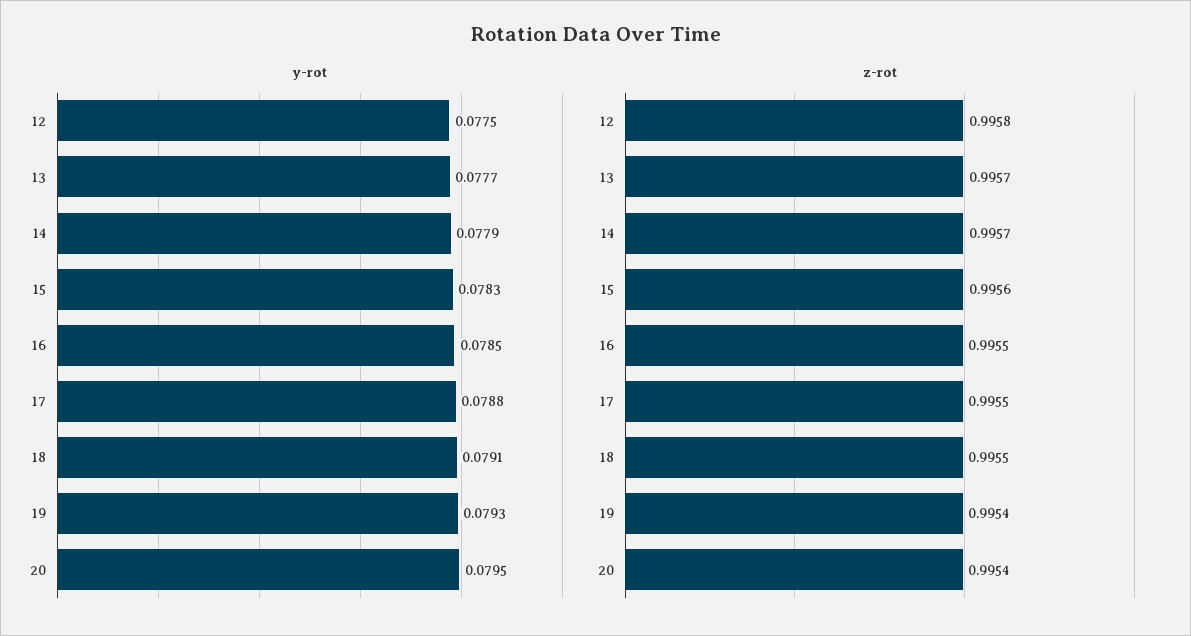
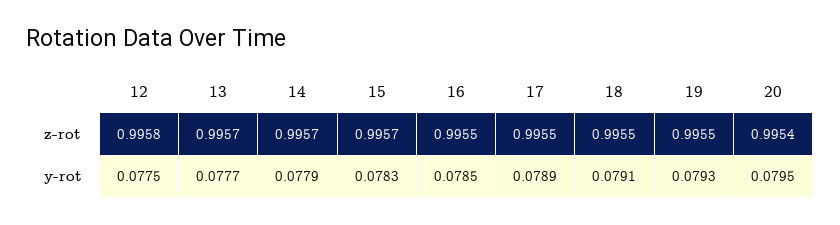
y-rot, 17: 0.0788 -> 0.0789
z-rot, 15: 0.9956 -> 0.9957
z-rot, 19: 0.9954 -> 0.9955

